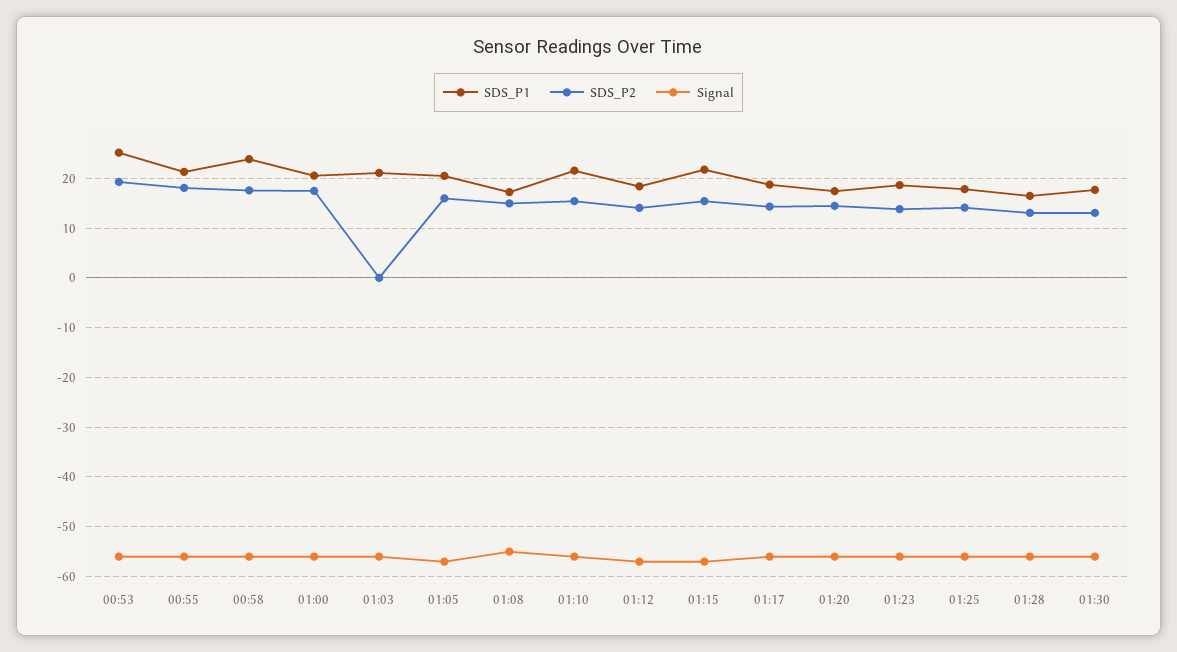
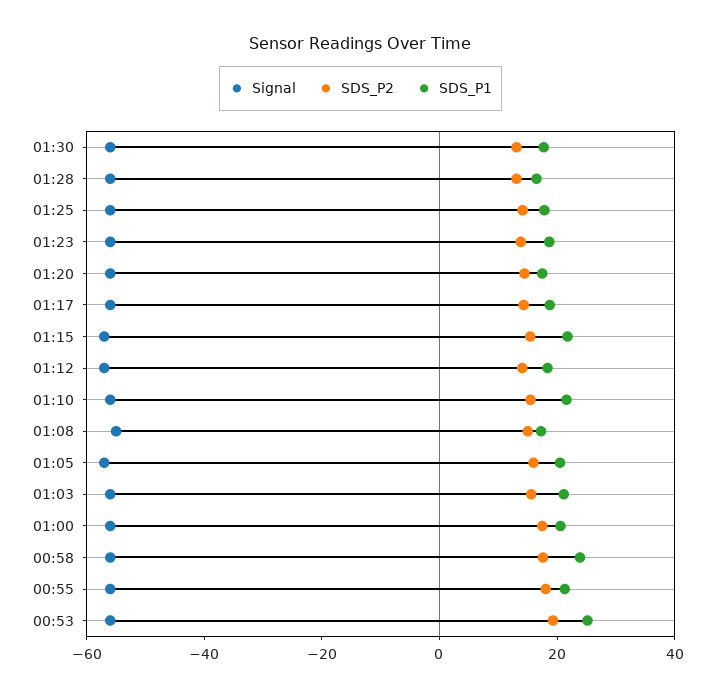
SDS_P2, 01:03: 0 -> 15

